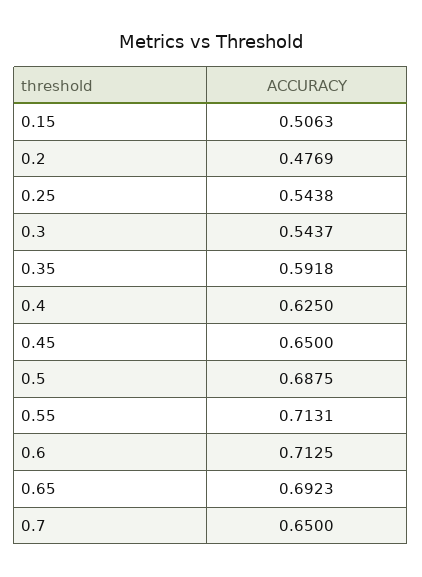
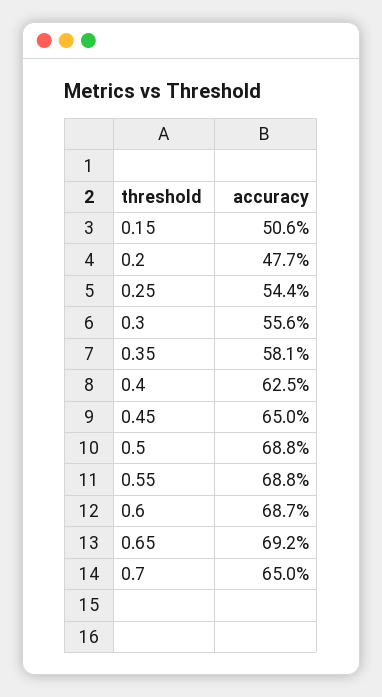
0.3: 0.5437 -> 0.556
0.35: 0.5918 -> 0.581
0.55: 0.7131 -> 0.688
0.6: 0.7125 -> 0.687

